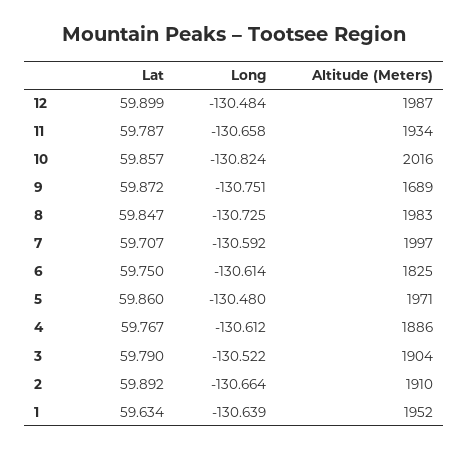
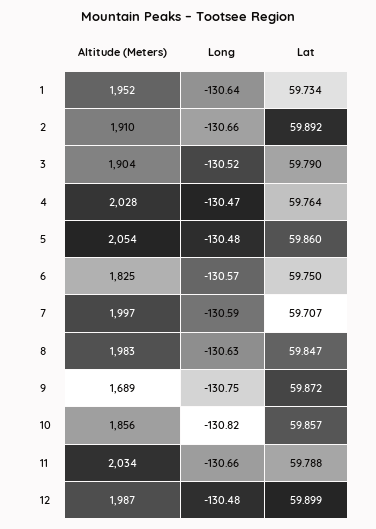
Lat, 11: 59.787 -> 59.788
Altitude (Meters), 11: 1934 -> 2034
Altitude (Meters), 10: 2016 -> 1856
Long, 8: -130.725 -> -130.63
Long, 6: -130.614 -> -130.57
Altitude (Meters), 5: 1971 -> 2054
Lat, 4: 59.767 -> 59.764
Long, 4: -130.612 -> -130.47
Altitude (Meters), 4: 1886 -> 2028
Lat, 1: 59.634 -> 59.734

